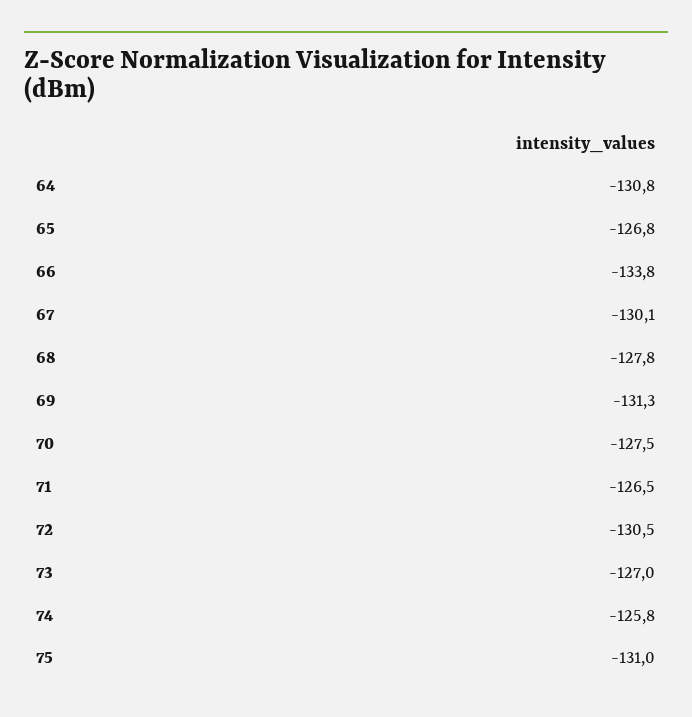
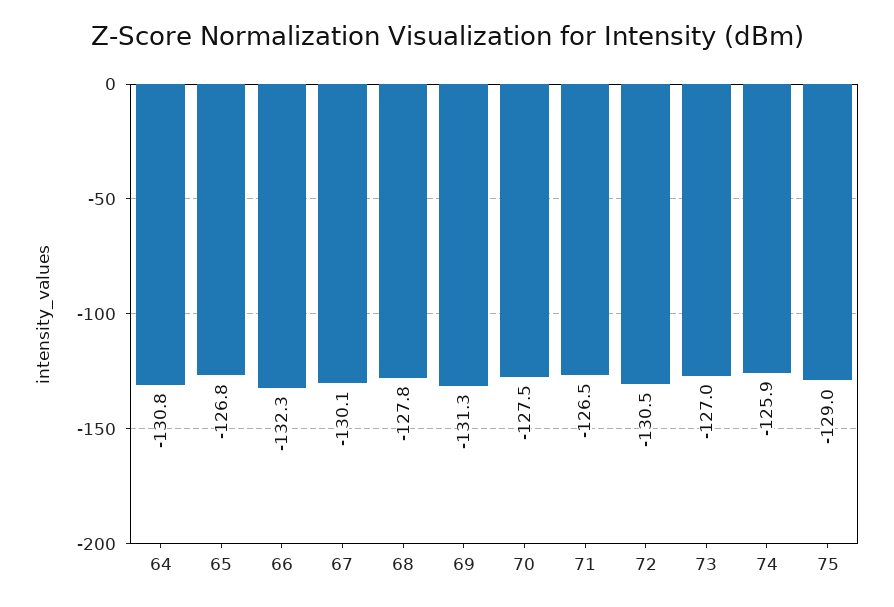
66: -133.8 -> -132.3
74: -125.8 -> -125.9
75: -131 -> -129

